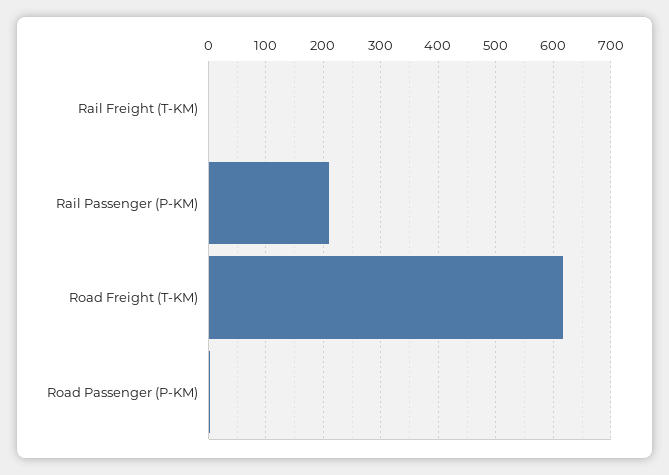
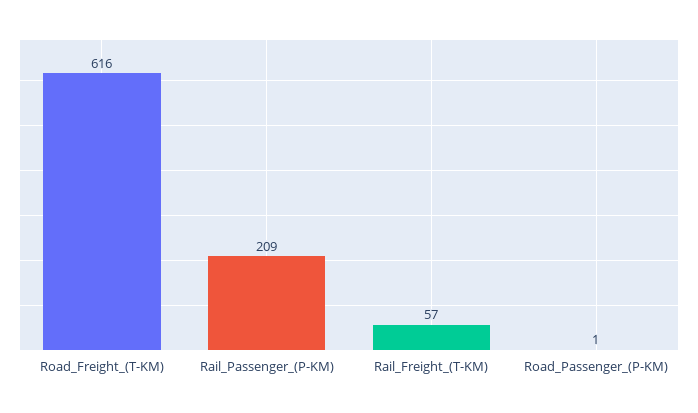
Rail Freight (T-KM): 0 -> 57

